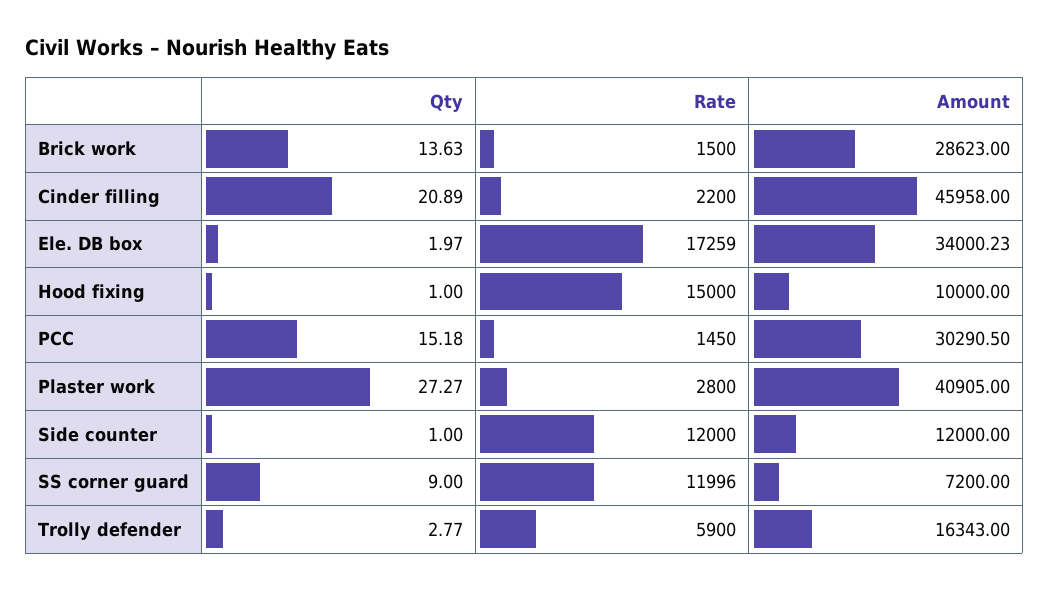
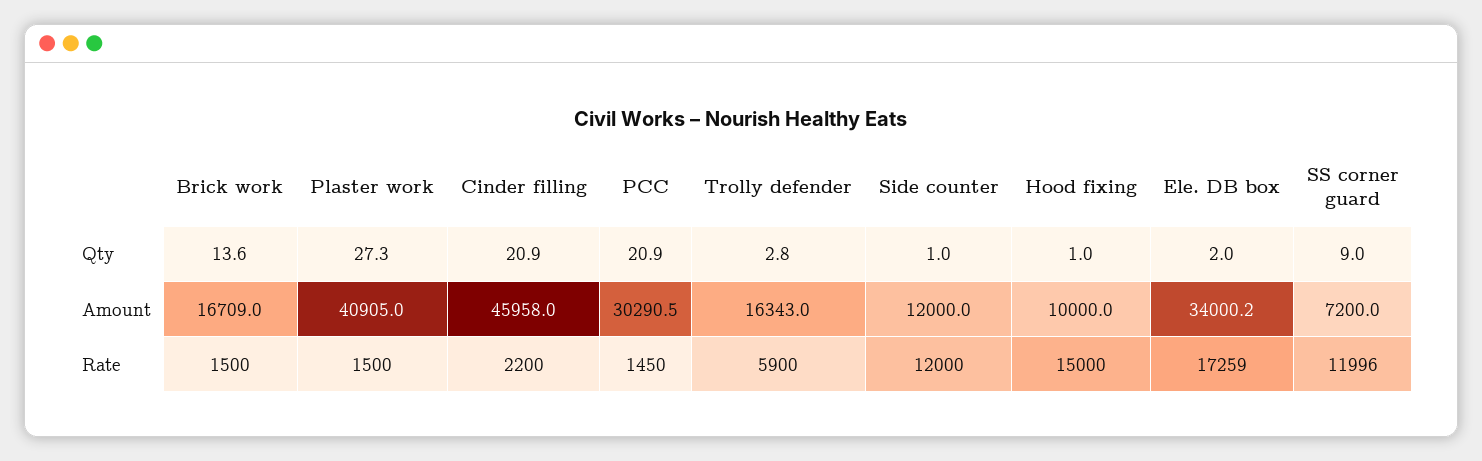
Amount, Brick work: 28623 -> 16709
Qty, PCC: 15.18 -> 20.9
Rate, Plaster work: 2800 -> 1500

